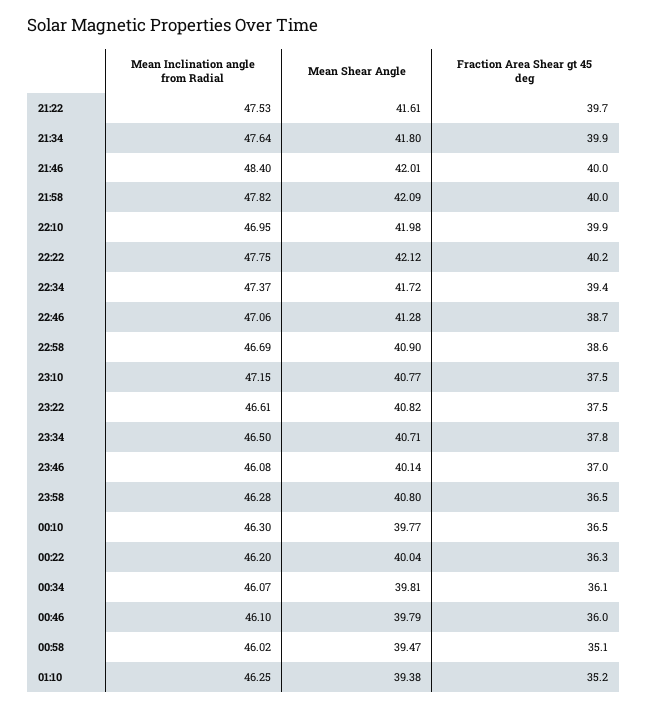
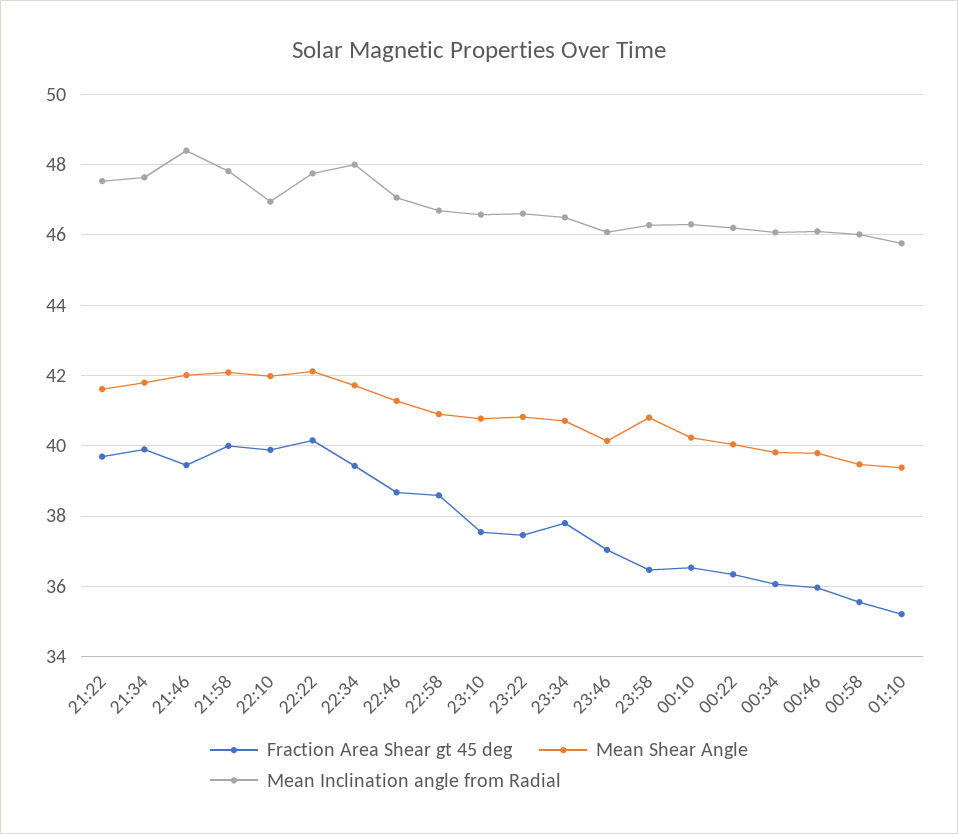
Fraction Area Shear gt 45 deg, 21:46: 40 -> 39.4
Mean Inclination angle from Radial, 22:34: 47.37 -> 48
Mean Inclination angle from Radial, 23:10: 47.15 -> 46.6
Mean Shear Angle, 00:10: 39.77 -> 40.2
Fraction Area Shear gt 45 deg, 00:58: 35.1 -> 35.6
Mean Inclination angle from Radial, 01:10: 46.25 -> 45.8

